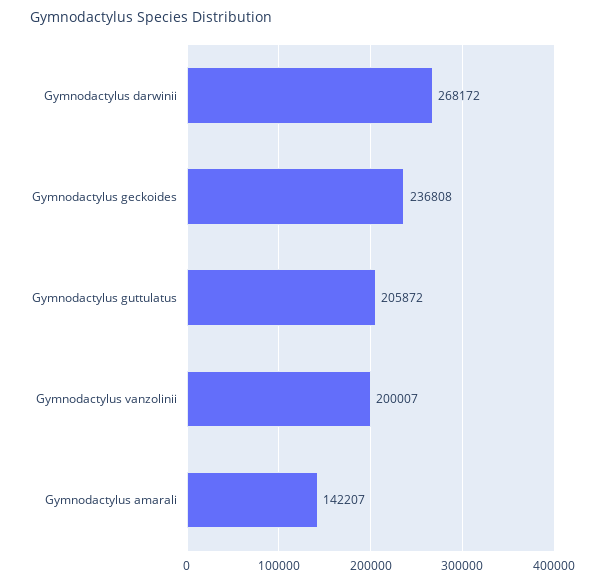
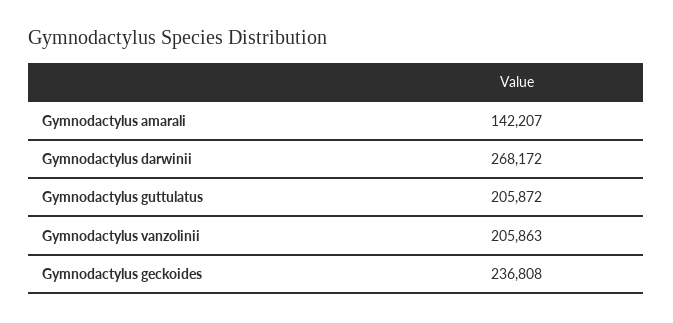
Gymnodactylus vanzolinii: 200007 -> 205863

